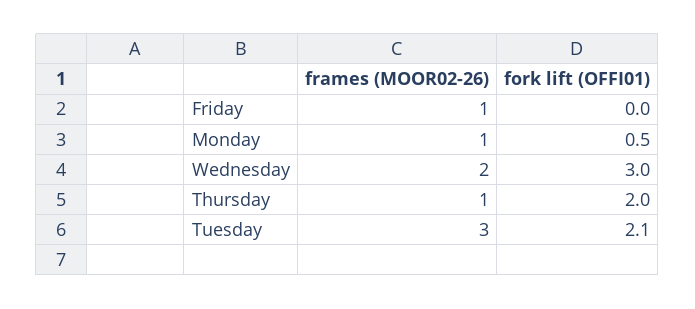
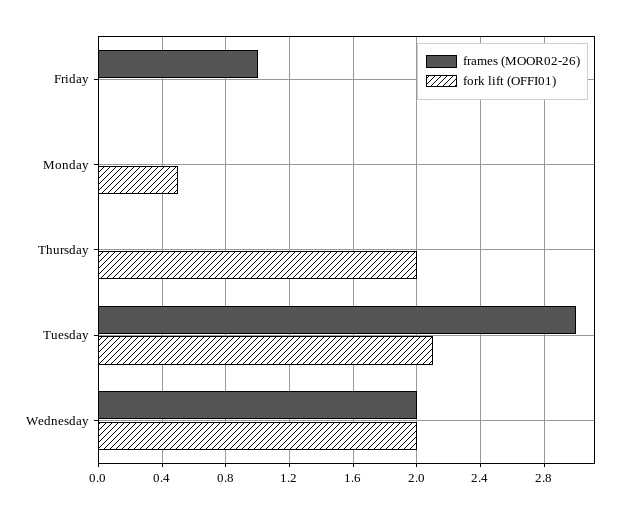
frames (MOOR02-26), Monday: 1 -> 0
fork lift (OFFI01), Wednesday: 3 -> 2
frames (MOOR02-26), Thursday: 1 -> 0

